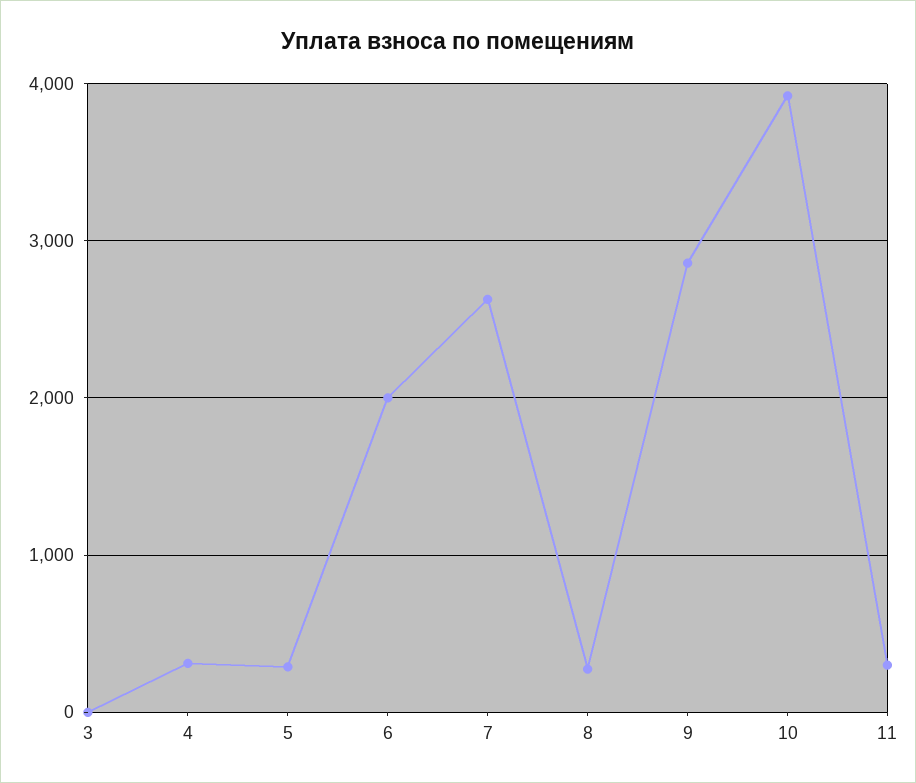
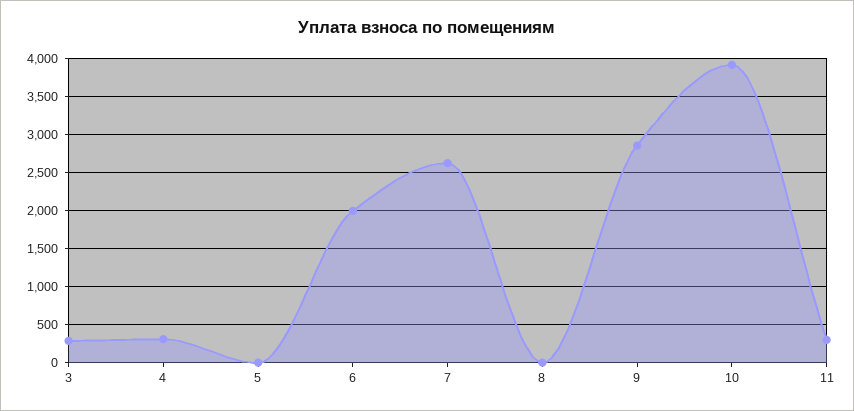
3: 0 -> 300
5: 300 -> 0
8: 300 -> 0

